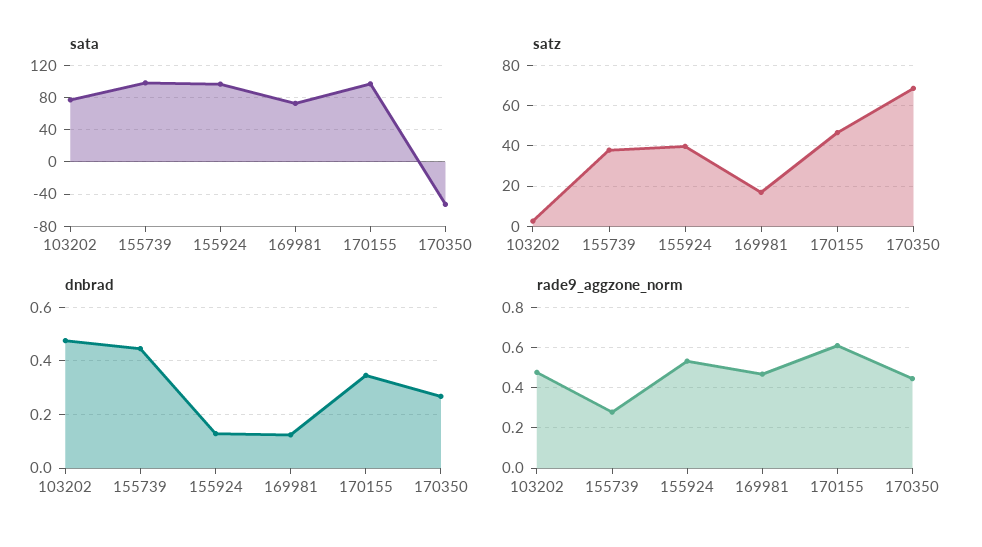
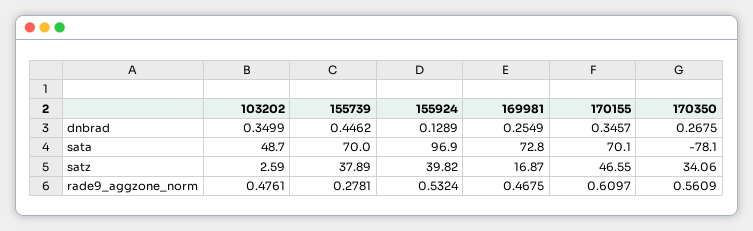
sata, 103202: 80 -> 48.7
sata, 155739: 100 -> 70
sata, 170155: 100 -> 70.1
sata, 170350: -50 -> -78.1
satz, 170350: 70 -> 34.06
dnbrad, 103202: 0.475 -> 0.3499
dnbrad, 169981: 0.125 -> 0.2549
rade9_aggzone_norm, 170350: 0.45 -> 0.5609

